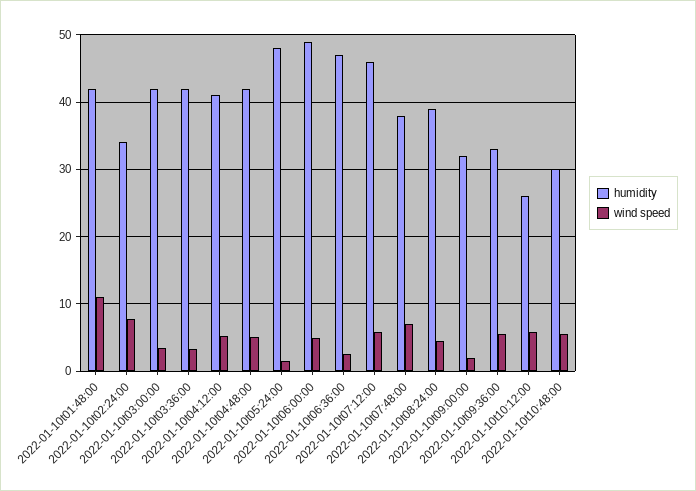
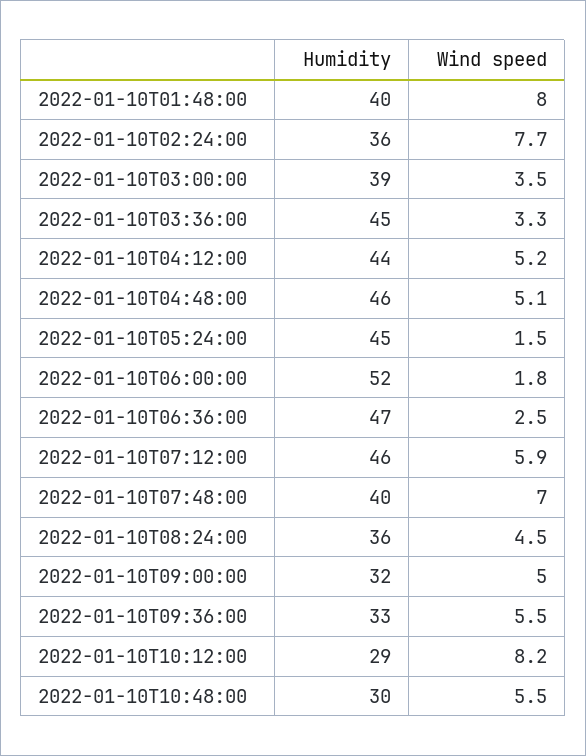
humidity, 2022-01-10t01:48:00: 42 -> 40
wind speed, 2022-01-10t01:48:00: 11 -> 8
humidity, 2022-01-10t02:24:00: 34 -> 36
humidity, 2022-01-10t03:00:00: 42 -> 39
humidity, 2022-01-10t03:36:00: 42 -> 45
humidity, 2022-01-10t04:12:00: 41 -> 44
humidity, 2022-01-10t04:48:00: 42 -> 46
humidity, 2022-01-10t05:24:00: 48 -> 45
humidity, 2022-01-10t06:00:00: 49 -> 52
wind speed, 2022-01-10t06:00:00: 5 -> 1.8
humidity, 2022-01-10t07:48:00: 38 -> 40
humidity, 2022-01-10t08:24:00: 39 -> 36
wind speed, 2022-01-10t09:00:00: 2 -> 5
humidity, 2022-01-10t10:12:00: 26 -> 29
wind speed, 2022-01-10t10:12:00: 6 -> 8.2

